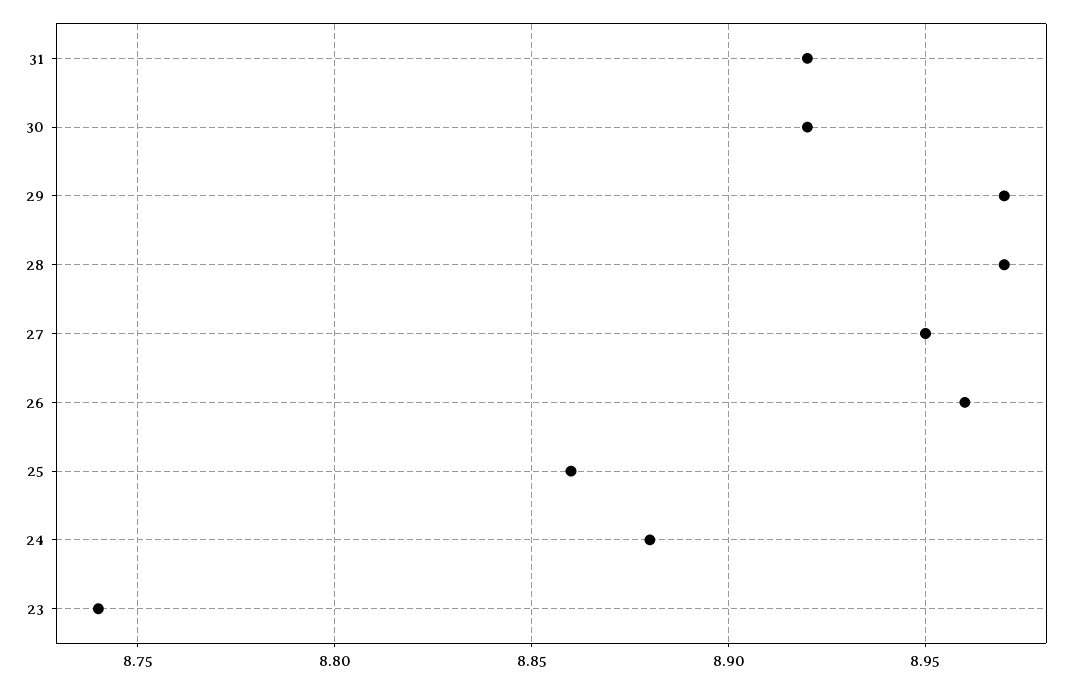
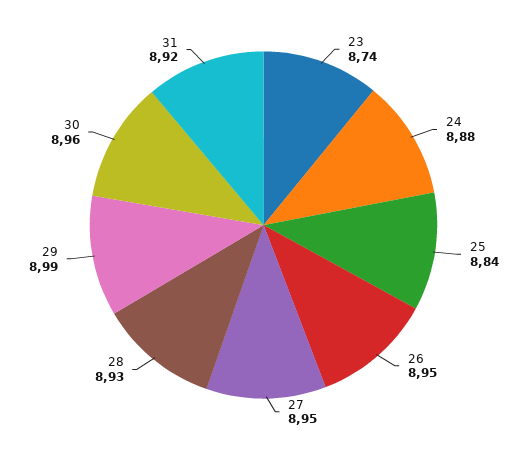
30: 8.92 -> 8.96
29: 8.97 -> 8.99
28: 8.97 -> 8.93
26: 8.96 -> 8.95
25: 8.86 -> 8.84

